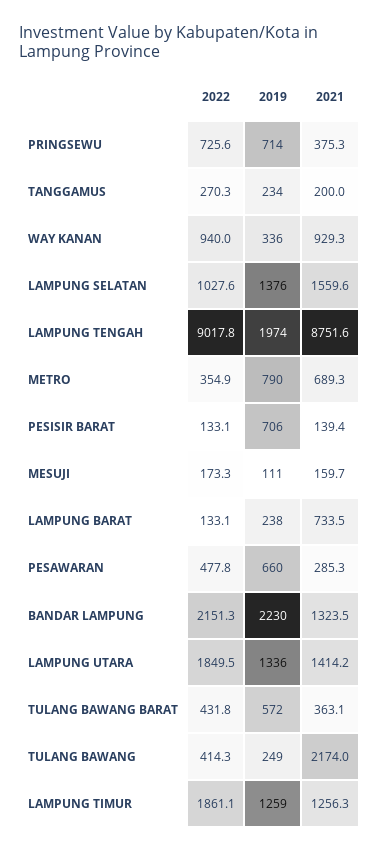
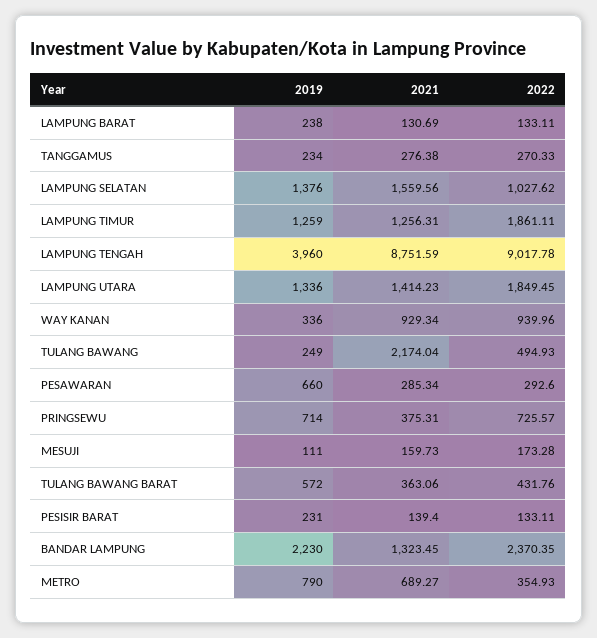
2021, TANGGAMUS: 200 -> 276.38
2019, LAMPUNG TENGAH: 1974 -> 3960
2019, PESISIR BARAT: 706 -> 231
2021, LAMPUNG BARAT: 733.5 -> 130.69
2022, PESAWARAN: 477.8 -> 292.6
2022, BANDAR LAMPUNG: 2151.3 -> 2370.35
2022, TULANG BAWANG: 414.3 -> 494.93

